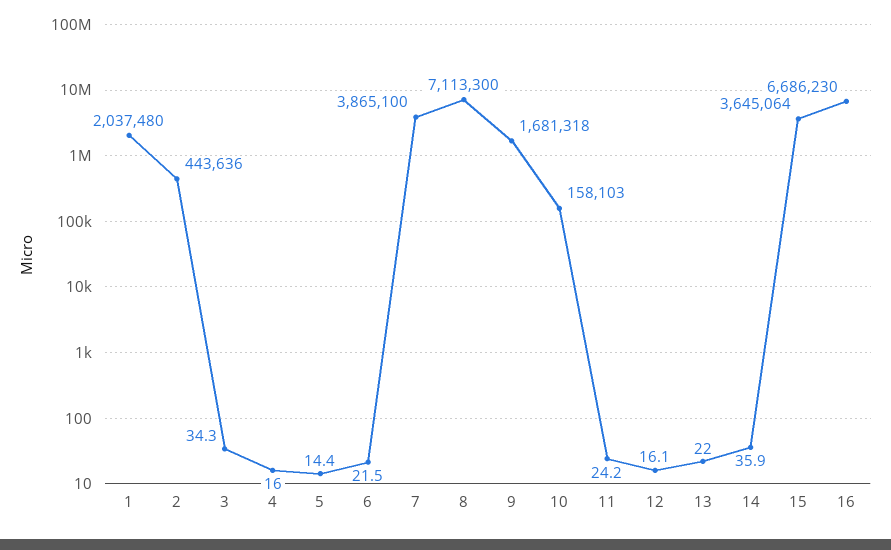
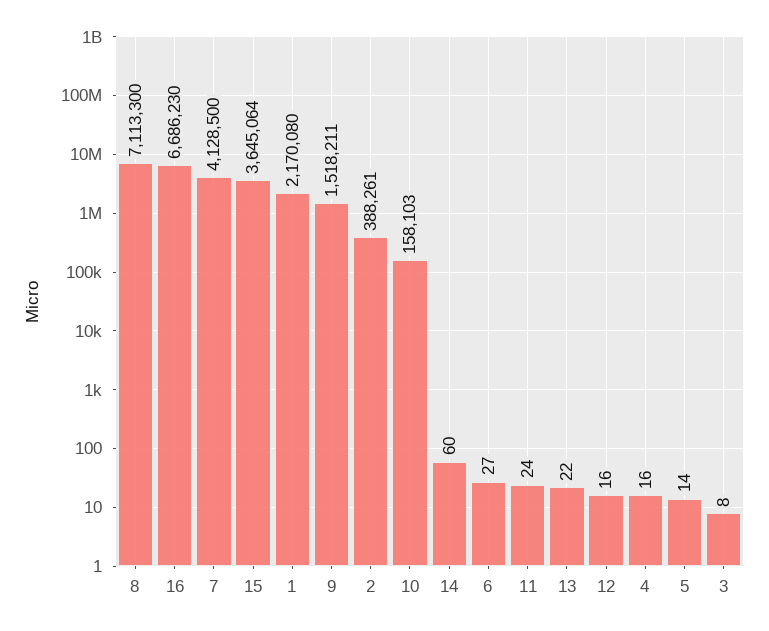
1: 2037480 -> 2170080
2: 443636 -> 388261
3: 34.3 -> 8
6: 21.5 -> 27
7: 3865100 -> 4128500
9: 1681318 -> 1518211
14: 35.9 -> 60

